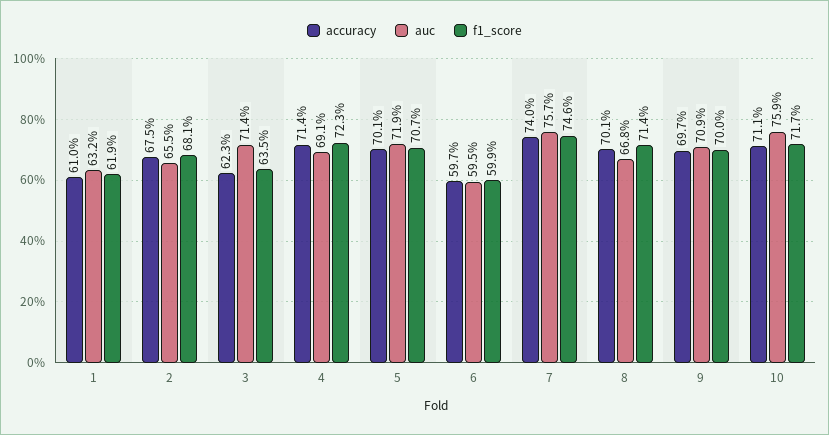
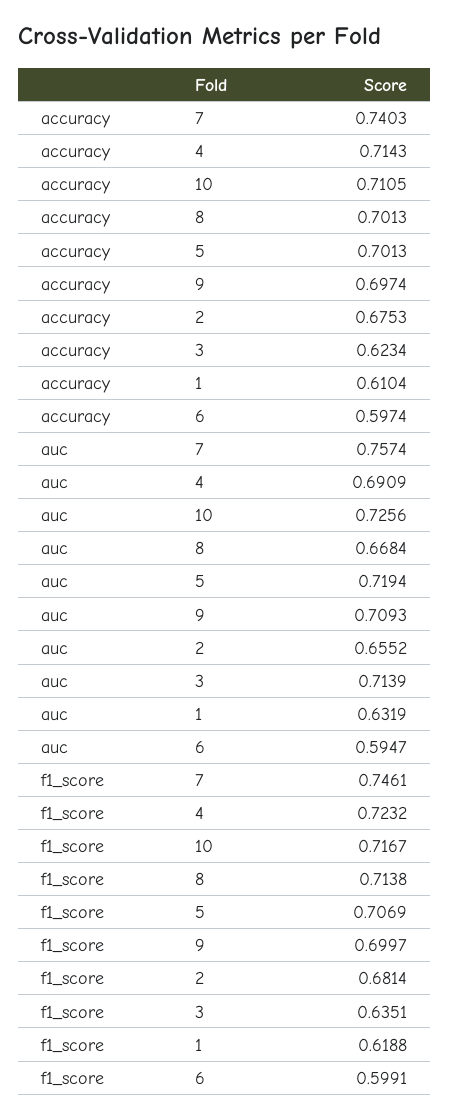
auc, 10: 0.759 -> 0.7256

